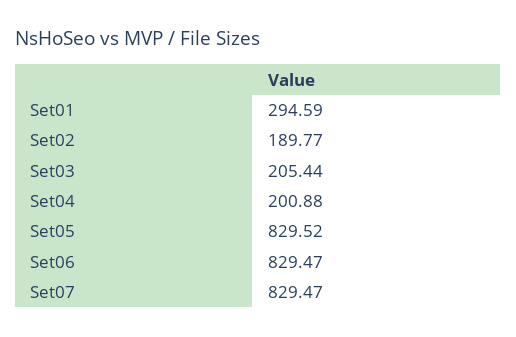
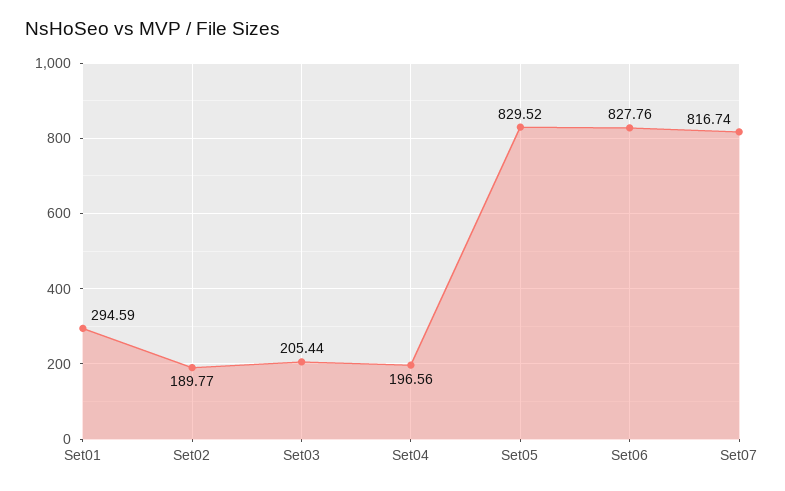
Set04: 200.88 -> 196.56
Set06: 829.47 -> 827.76
Set07: 829.47 -> 816.74

